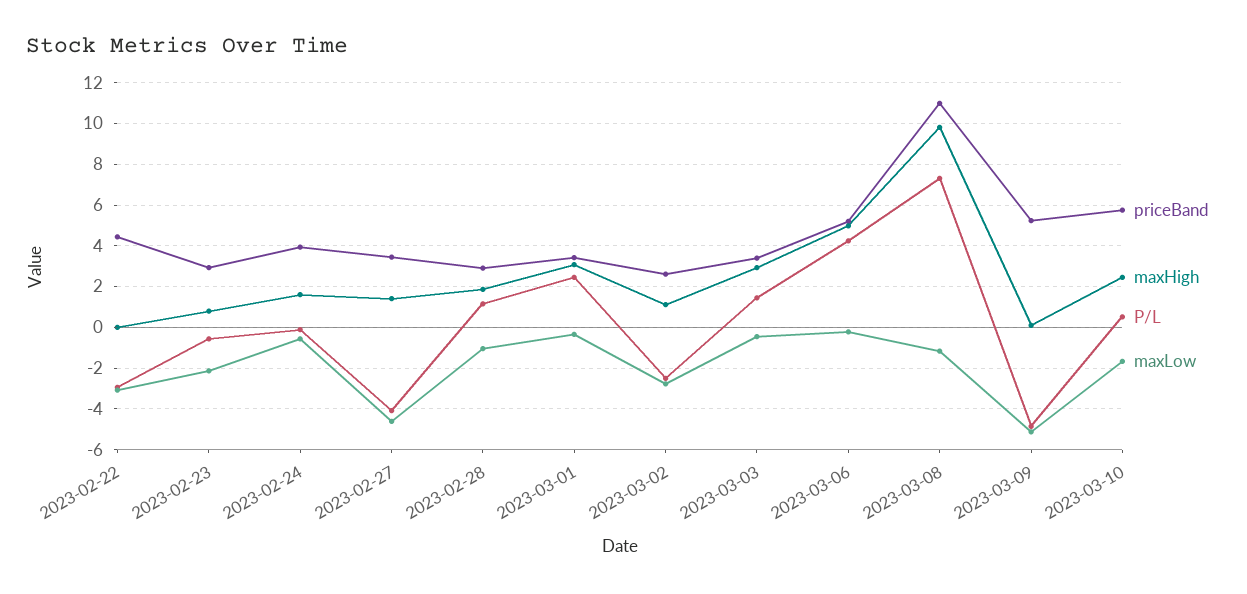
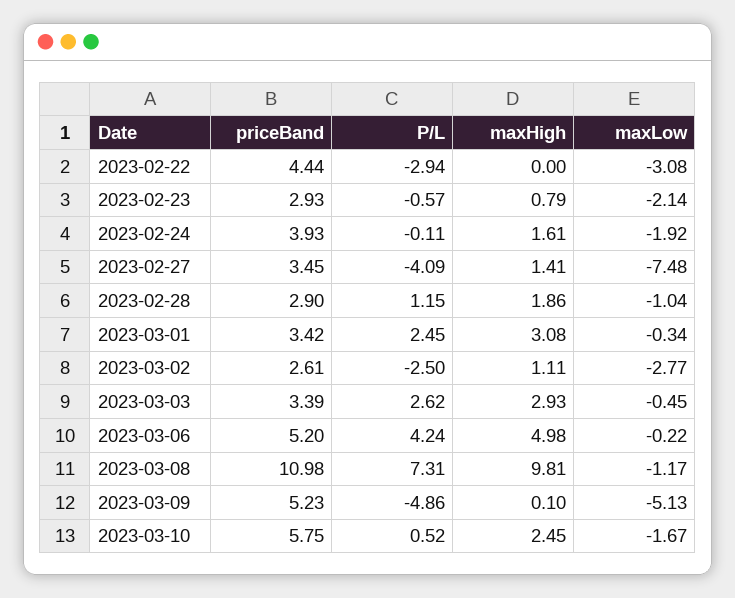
maxLow, 2023-02-24: -0.5 -> -1.92
maxLow, 2023-02-27: -4.5 -> -7.48
P/L, 2023-03-03: 1.5 -> 2.62

